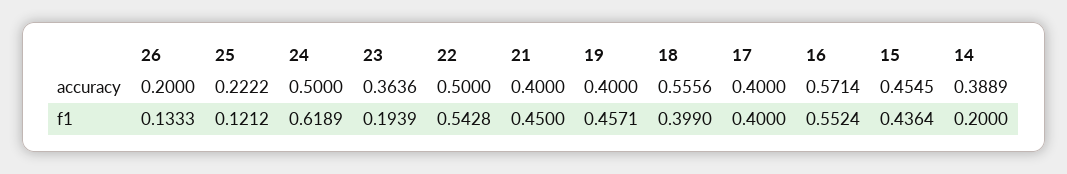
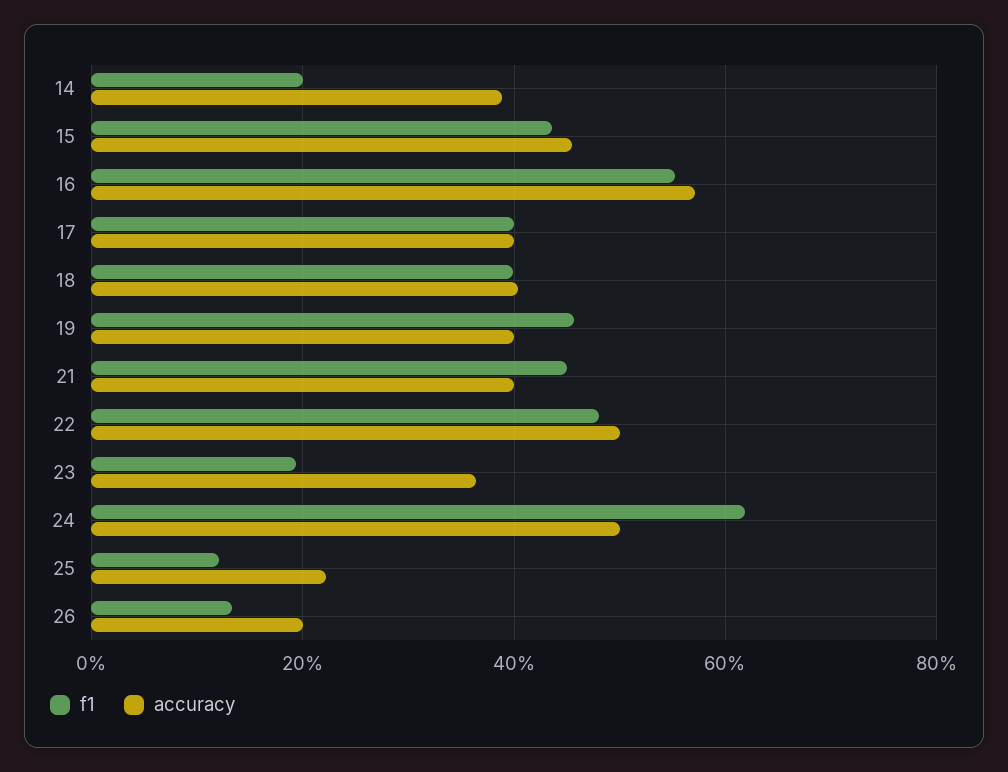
accuracy, 18: 0.5556 -> 0.4
f1, 22: 0.5428 -> 0.48

